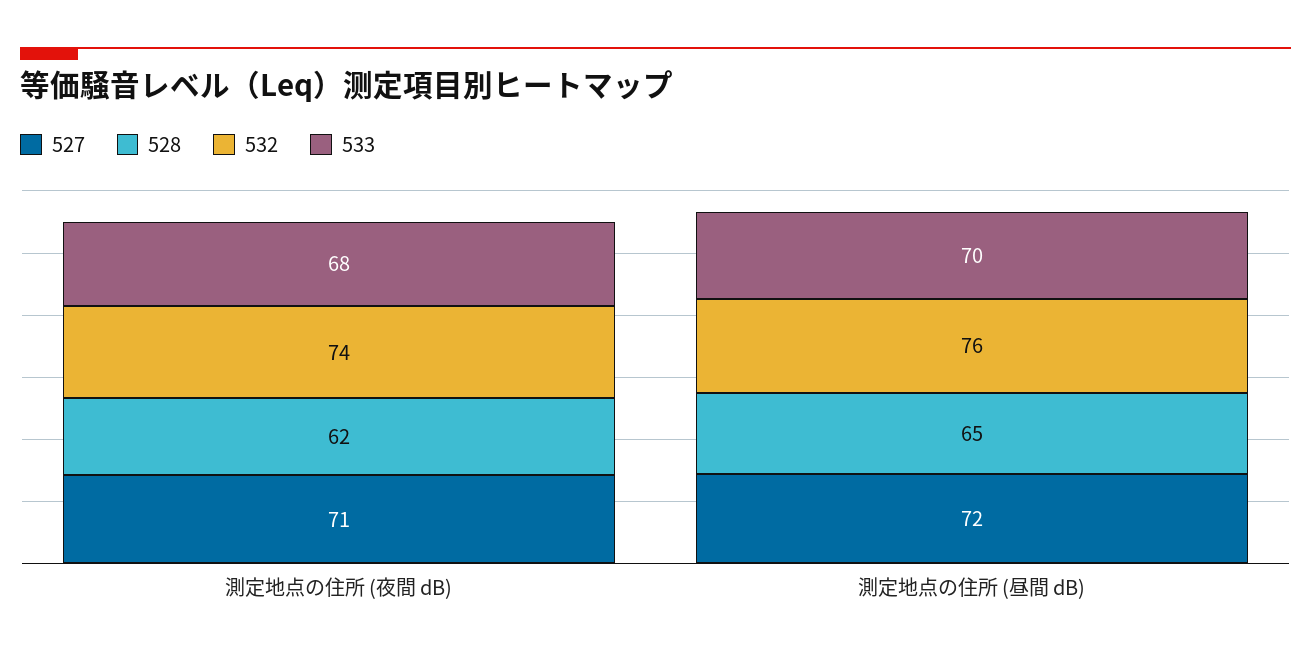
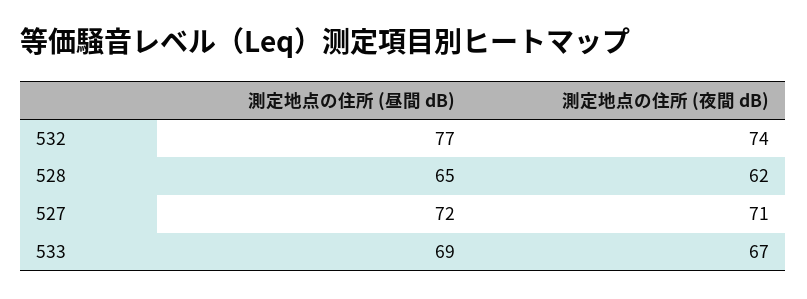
533, 測定地点の住所 (夜間 dB): 68 -> 67
532, 測定地点の住所 (昼間 dB): 76 -> 77
533, 測定地点の住所 (昼間 dB): 70 -> 69

